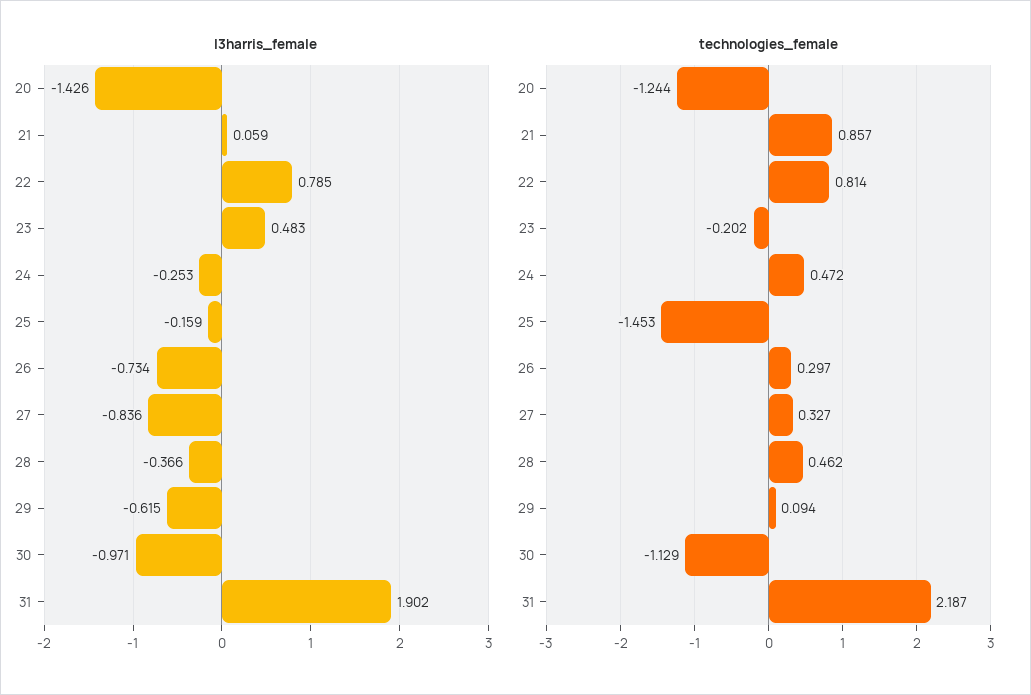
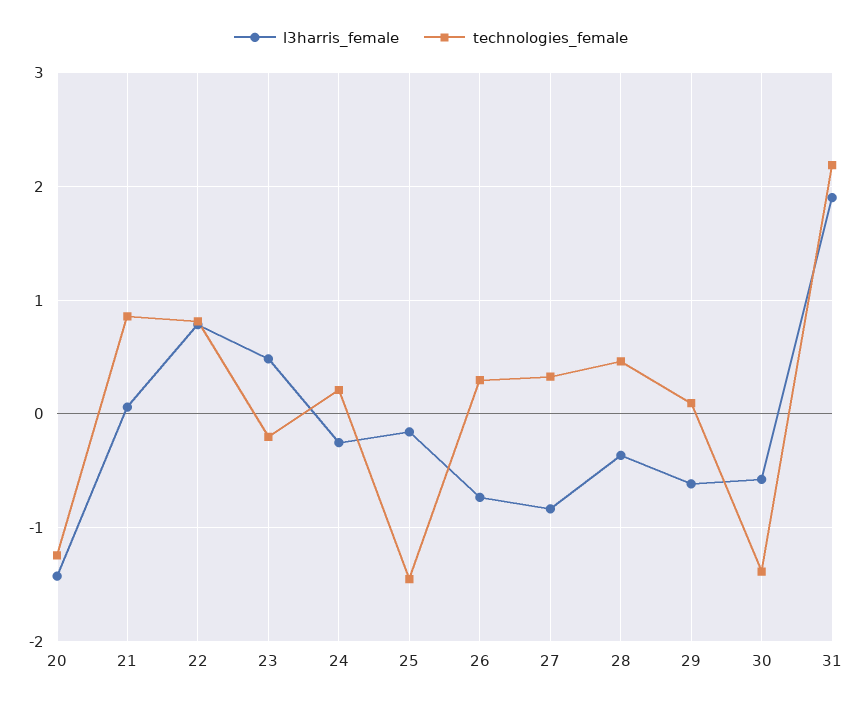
l3harris_female, 30: -0.971 -> -0.6
technologies_female, 24: 0.472 -> 0.2
technologies_female, 30: -1.129 -> -1.4

